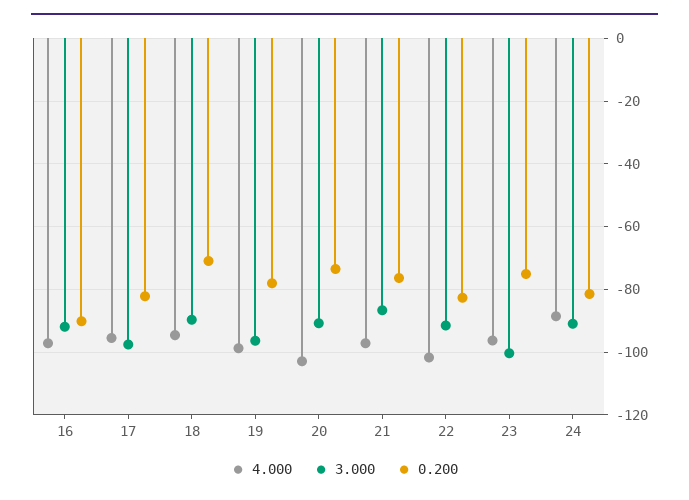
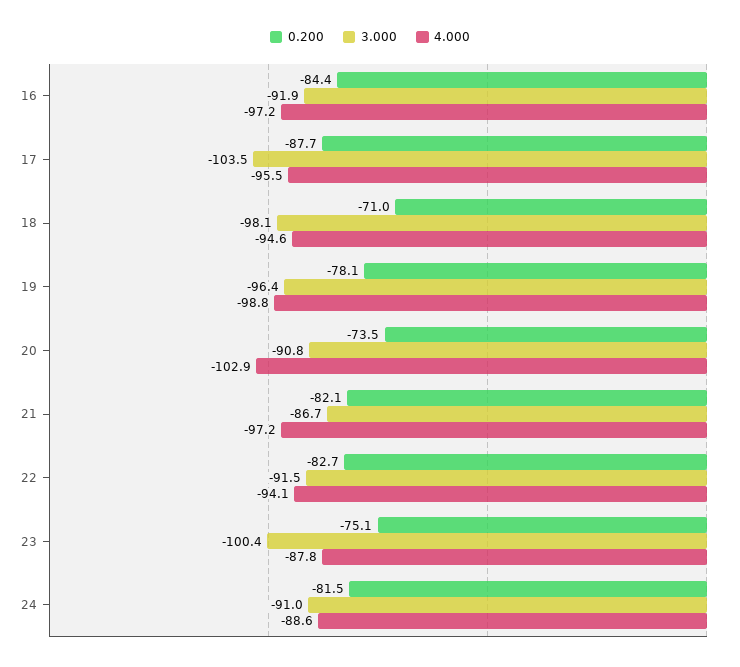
0.200, 16: -90 -> -84.4
3.000, 17: -98 -> -103.5
0.200, 17: -82 -> -87.7
3.000, 18: -90 -> -98.1
0.200, 21: -76 -> -82.1
4.000, 22: -102 -> -94.1
4.000, 23: -96 -> -87.8

